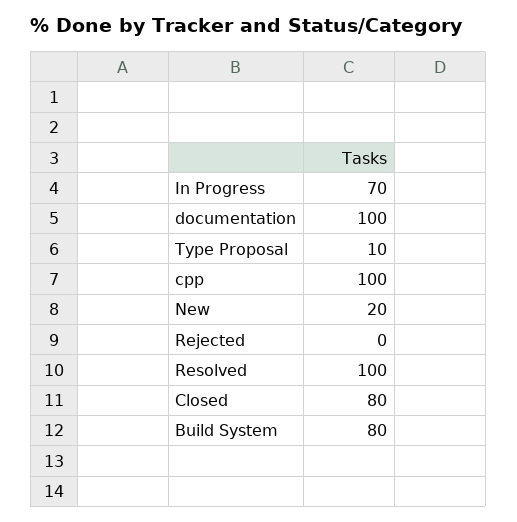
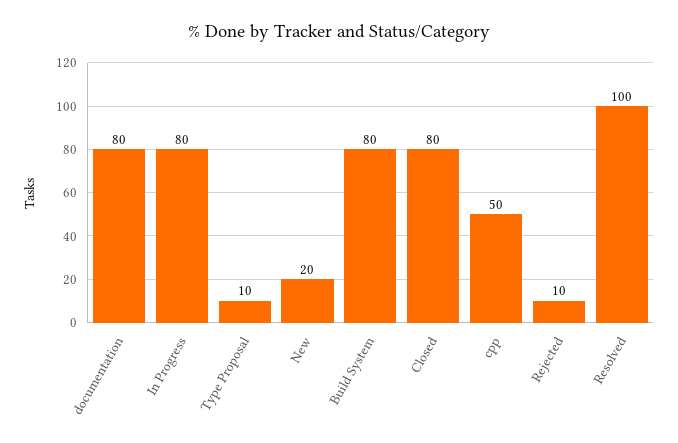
In Progress: 70 -> 80
documentation: 100 -> 80
cpp: 100 -> 50
Rejected: 0 -> 10

